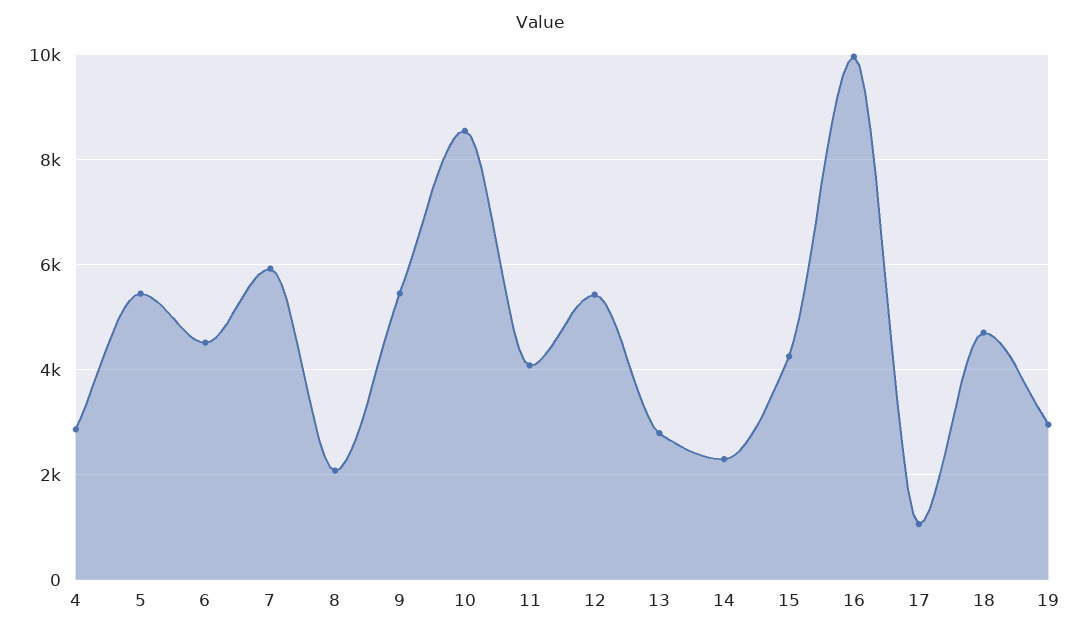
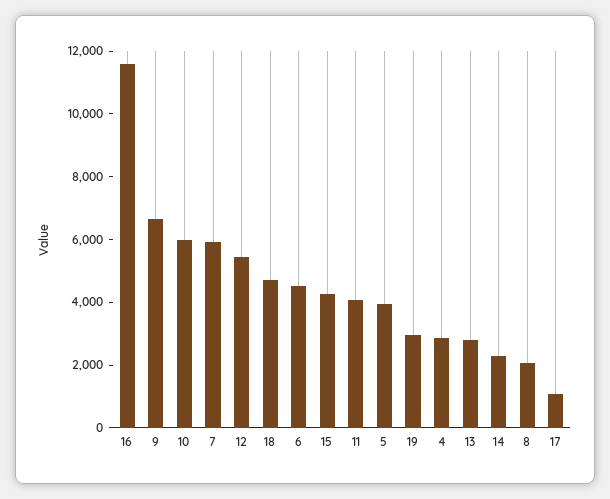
5: 5400 -> 4000
9: 5400 -> 6500
10: 8600 -> 6000
16: 10000 -> 11500

